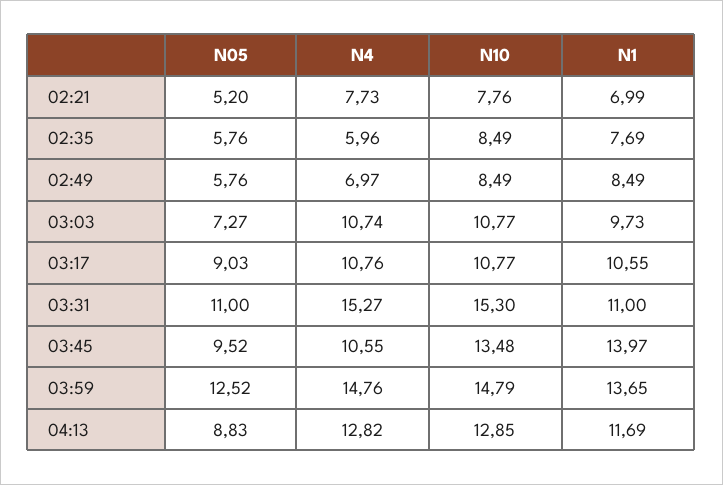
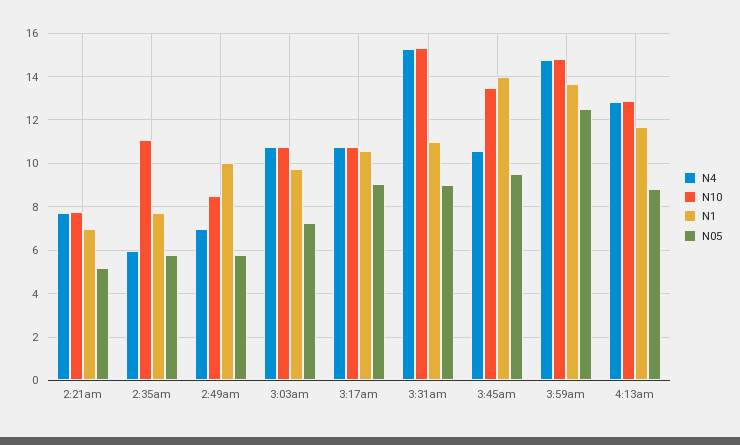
N10, 02:35: 8.49 -> 11
N1, 02:49: 8.49 -> 10
N05, 03:31: 11 -> 9

